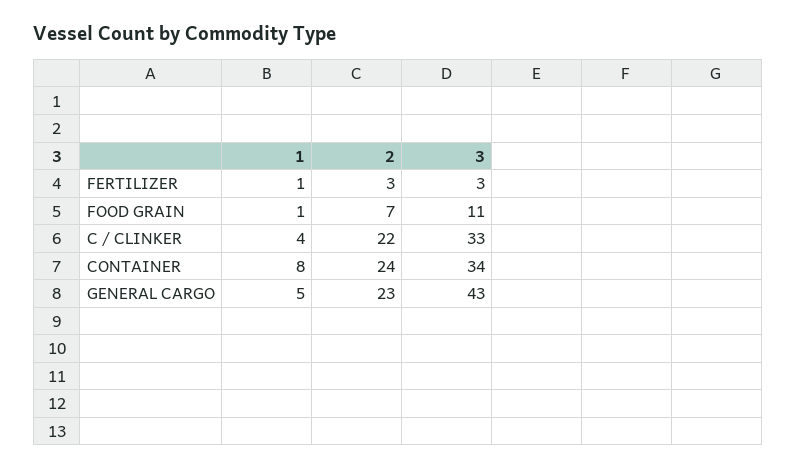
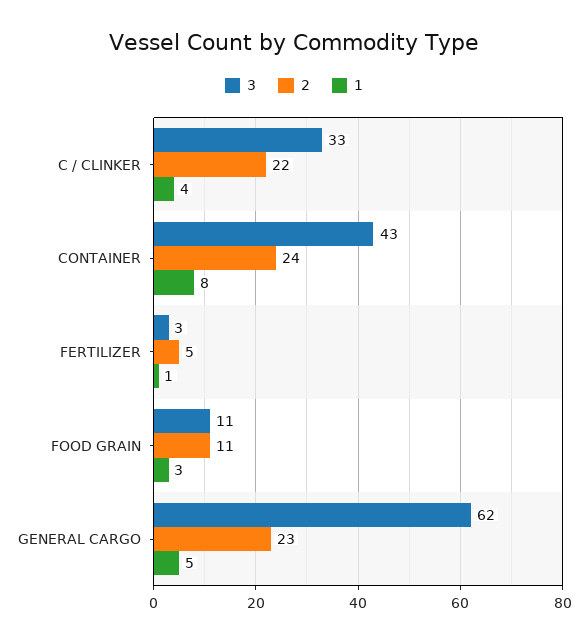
2, FERTILIZER: 3 -> 5
1, FOOD GRAIN: 1 -> 3
2, FOOD GRAIN: 7 -> 11
3, CONTAINER: 34 -> 43
3, GENERAL CARGO: 43 -> 62

